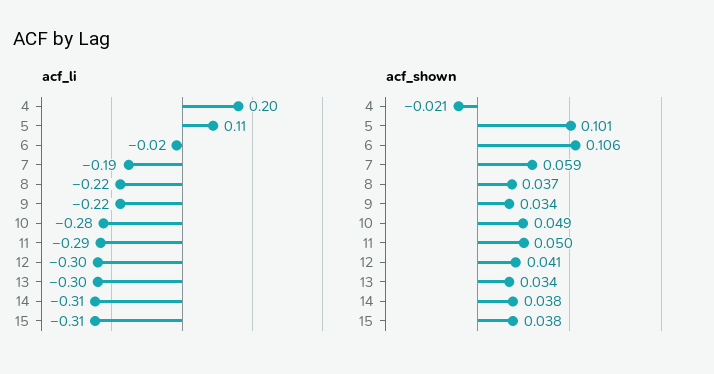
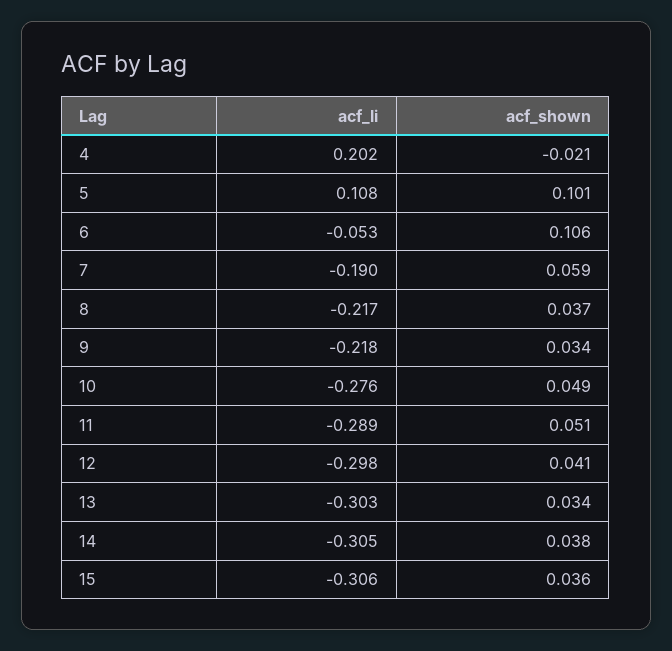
acf_li, 6: -0.02 -> -0.053
acf_shown, 11: 0.05 -> 0.051
acf_shown, 15: 0.038 -> 0.036

